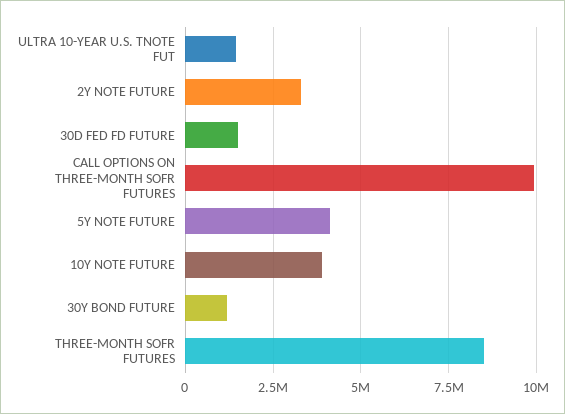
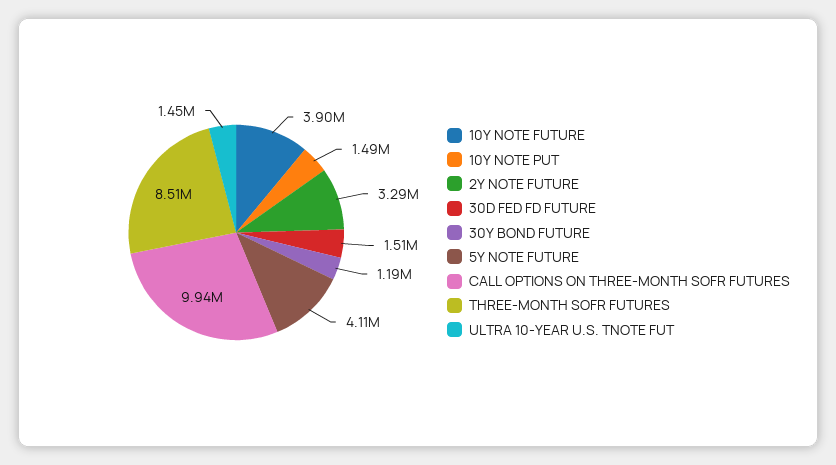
10Y NOTE PUT: none -> 1490000

